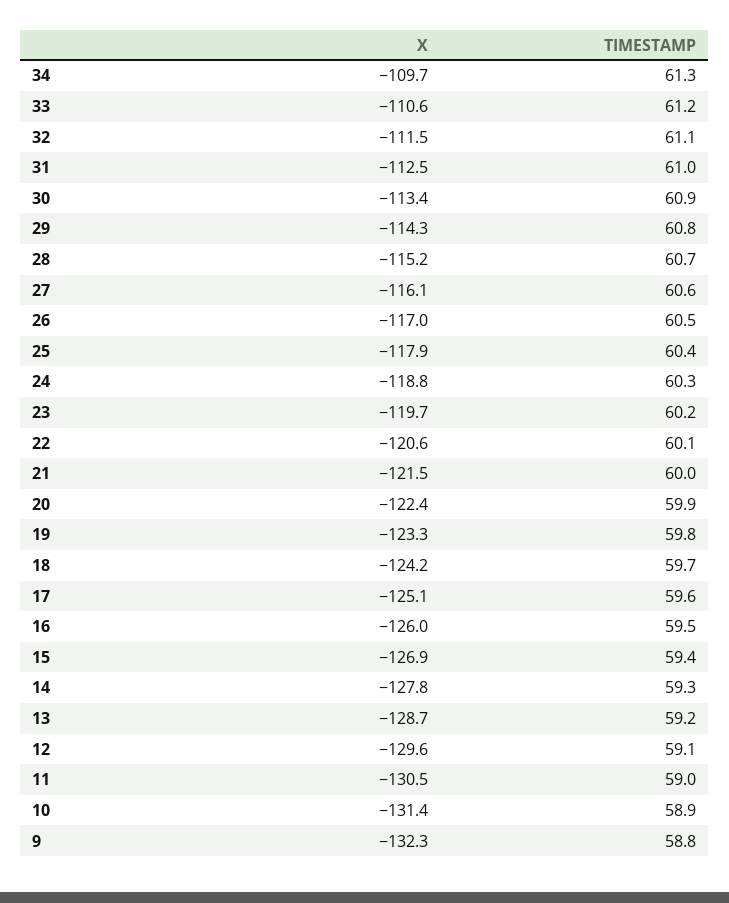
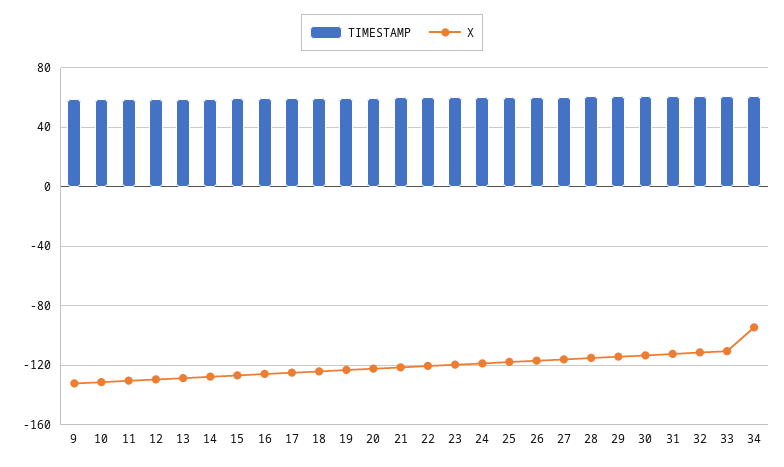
X, 34: -109.7 -> -95

